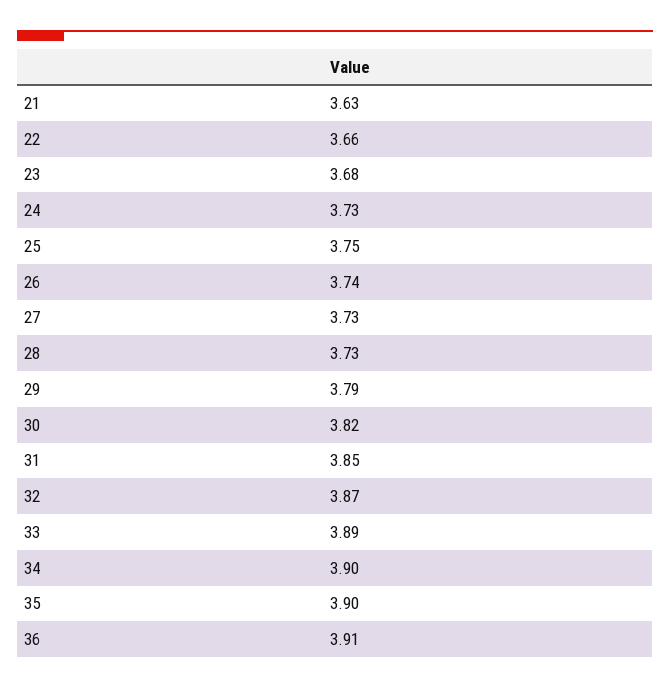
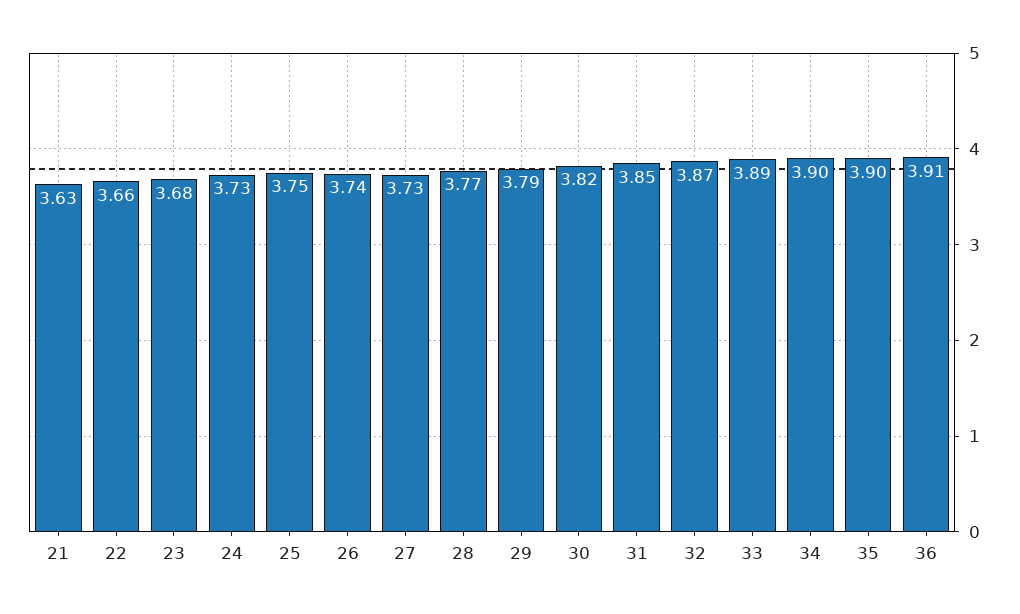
28: 3.73 -> 3.77

